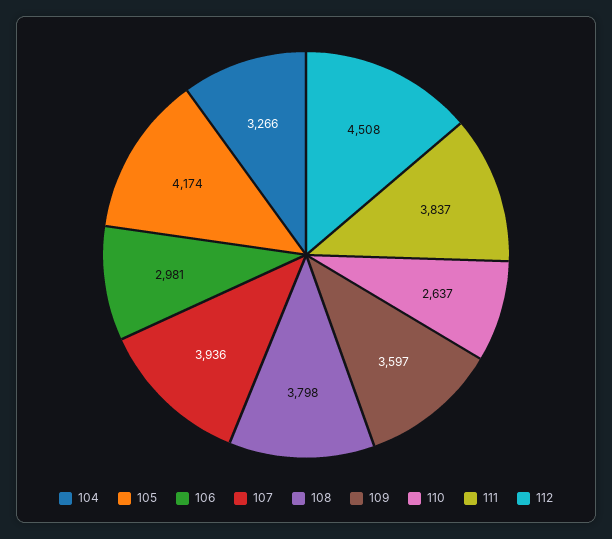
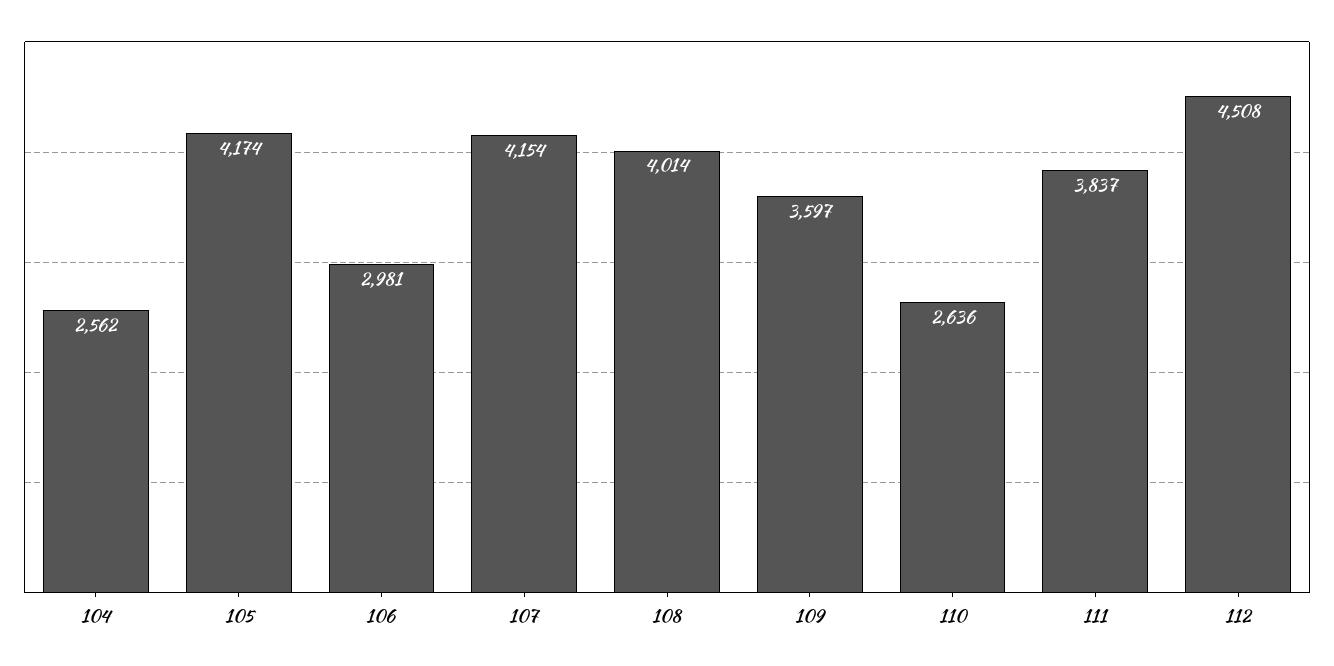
104: 3266 -> 2562
107: 3936 -> 4154
108: 3798 -> 4014
110: 2637 -> 2636

